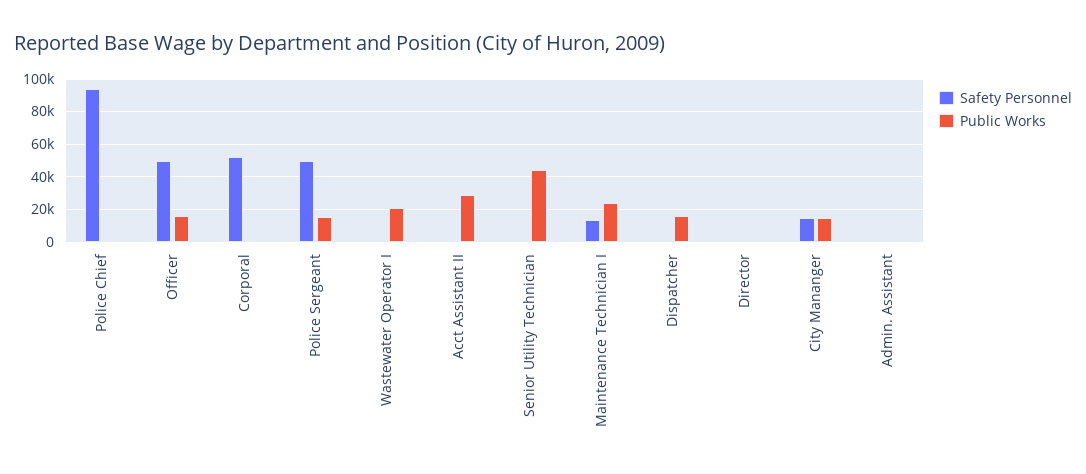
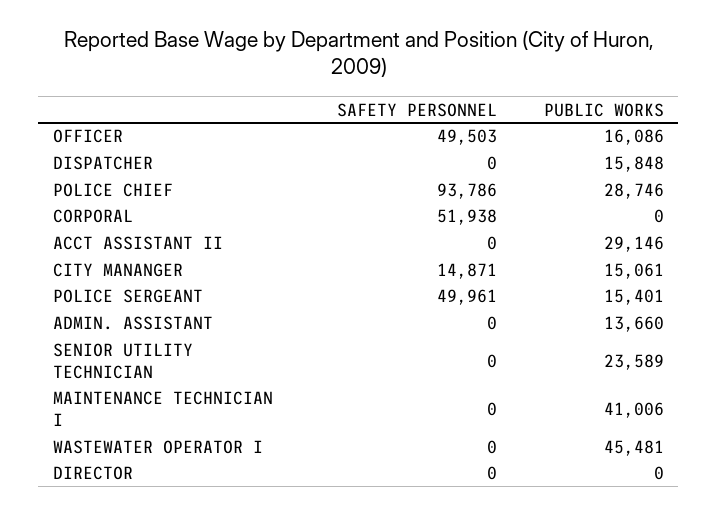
Public Works, Police Chief: 0 -> 28746
Public Works, Wastewater Operator I: 20000 -> 45481
Public Works, Senior Utility Technician: 45000 -> 23589
Safety Personnel, Maintenance Technician I: 15000 -> 0
Public Works, Maintenance Technician I: 25000 -> 41006
Public Works, Admin. Assistant: 0 -> 13660

